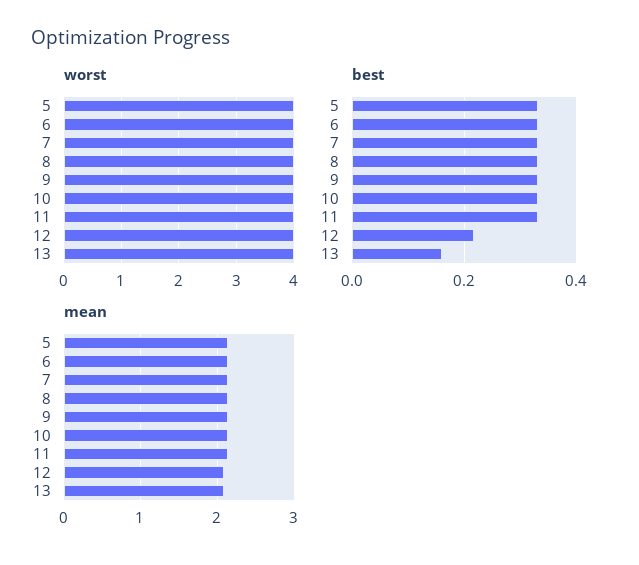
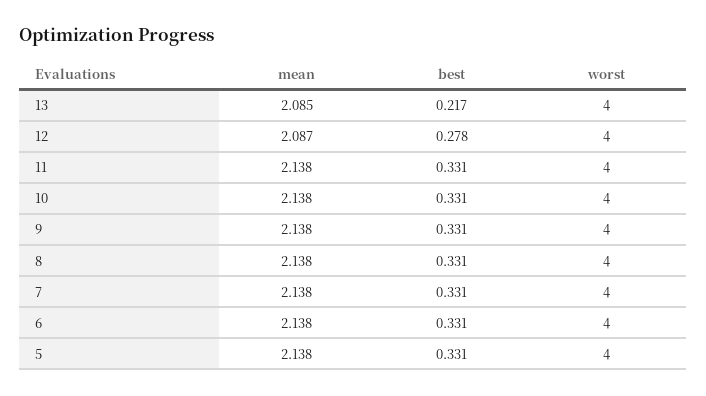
best, 12: 0.22 -> 0.278
best, 13: 0.16 -> 0.217

